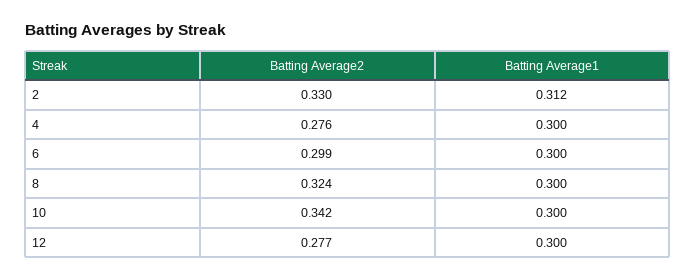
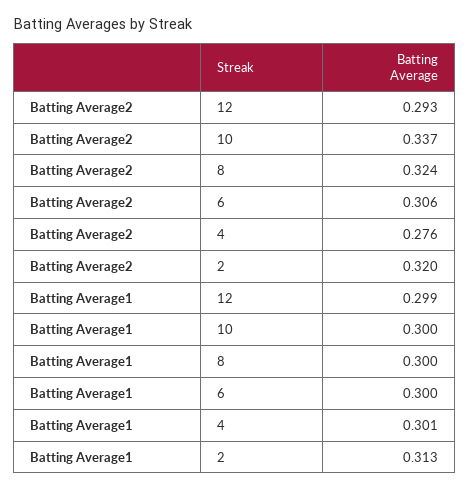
Batting Average2, 2: 0.33 -> 0.32
Batting Average1, 2: 0.312 -> 0.313
Batting Average1, 4: 0.3 -> 0.301
Batting Average2, 6: 0.299 -> 0.306
Batting Average2, 10: 0.342 -> 0.337
Batting Average2, 12: 0.277 -> 0.293
Batting Average1, 12: 0.3 -> 0.299

